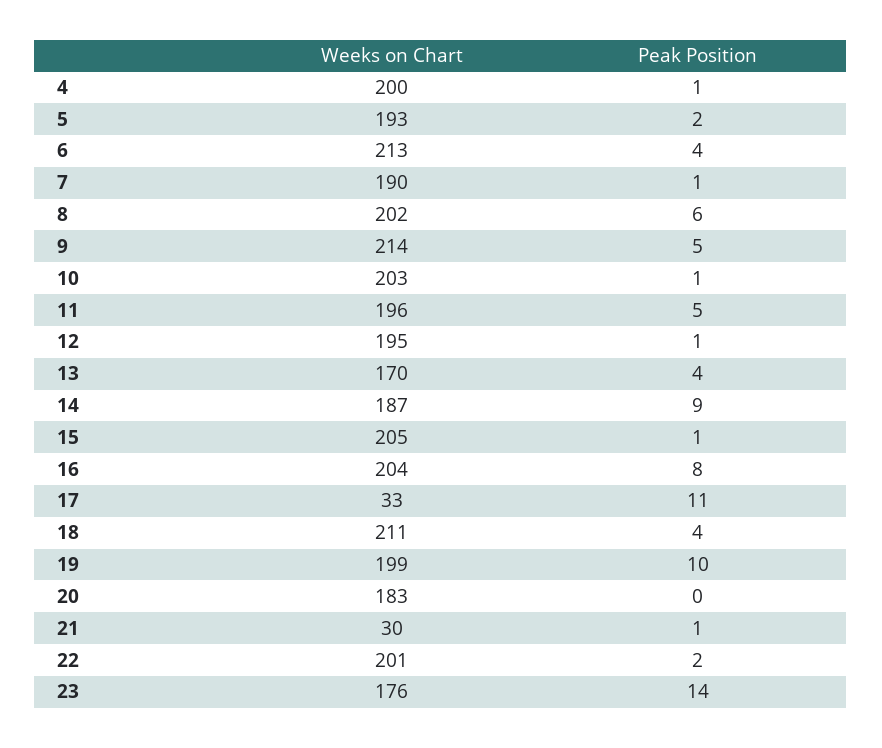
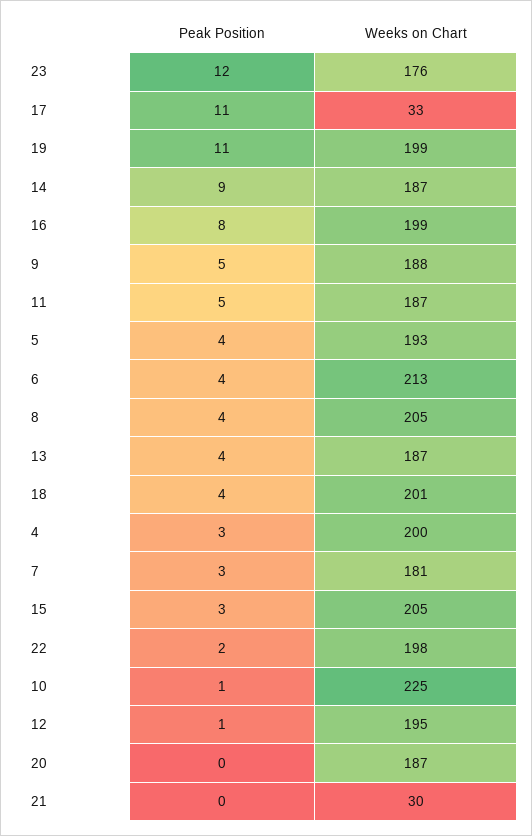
Peak Position, 4: 1 -> 3
Peak Position, 5: 2 -> 4
Weeks on Chart, 7: 190 -> 181
Peak Position, 7: 1 -> 3
Weeks on Chart, 8: 202 -> 205
Peak Position, 8: 6 -> 4
Weeks on Chart, 9: 214 -> 188
Weeks on Chart, 10: 203 -> 225
Weeks on Chart, 11: 196 -> 187
Weeks on Chart, 13: 170 -> 187
Peak Position, 15: 1 -> 3
Weeks on Chart, 16: 204 -> 199
Weeks on Chart, 18: 211 -> 201
Peak Position, 19: 10 -> 11
Weeks on Chart, 20: 183 -> 187
Peak Position, 21: 1 -> 0
Weeks on Chart, 22: 201 -> 198
Peak Position, 23: 14 -> 12

